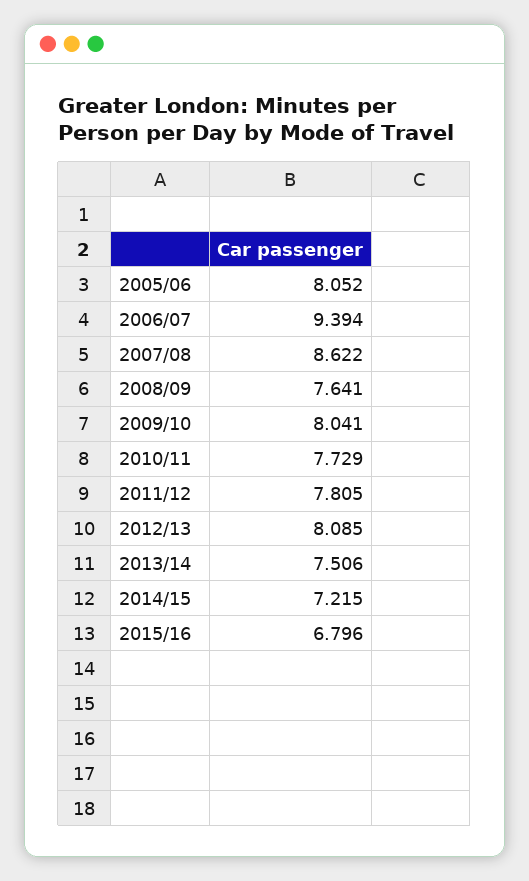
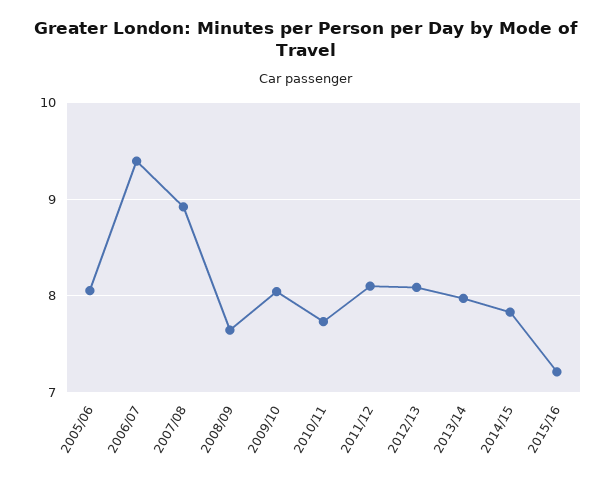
2007/08: 8.622 -> 8.9
2011/12: 7.805 -> 8.1
2013/14: 7.506 -> 8
2014/15: 7.215 -> 7.8
2015/16: 6.796 -> 7.2

